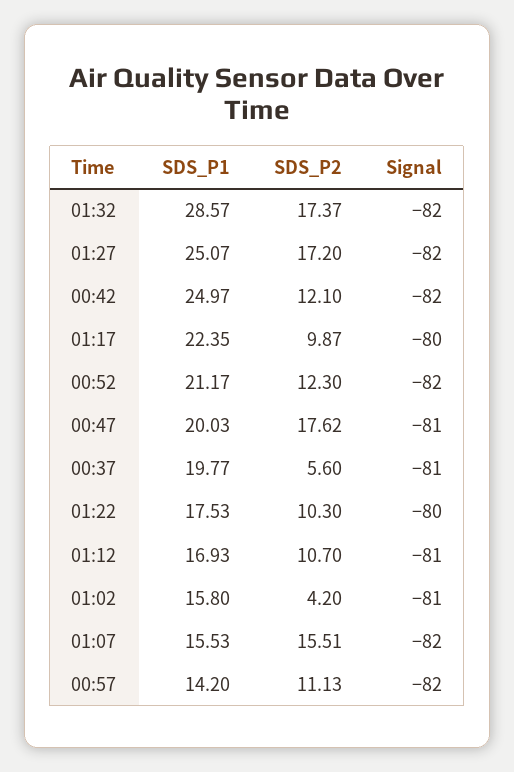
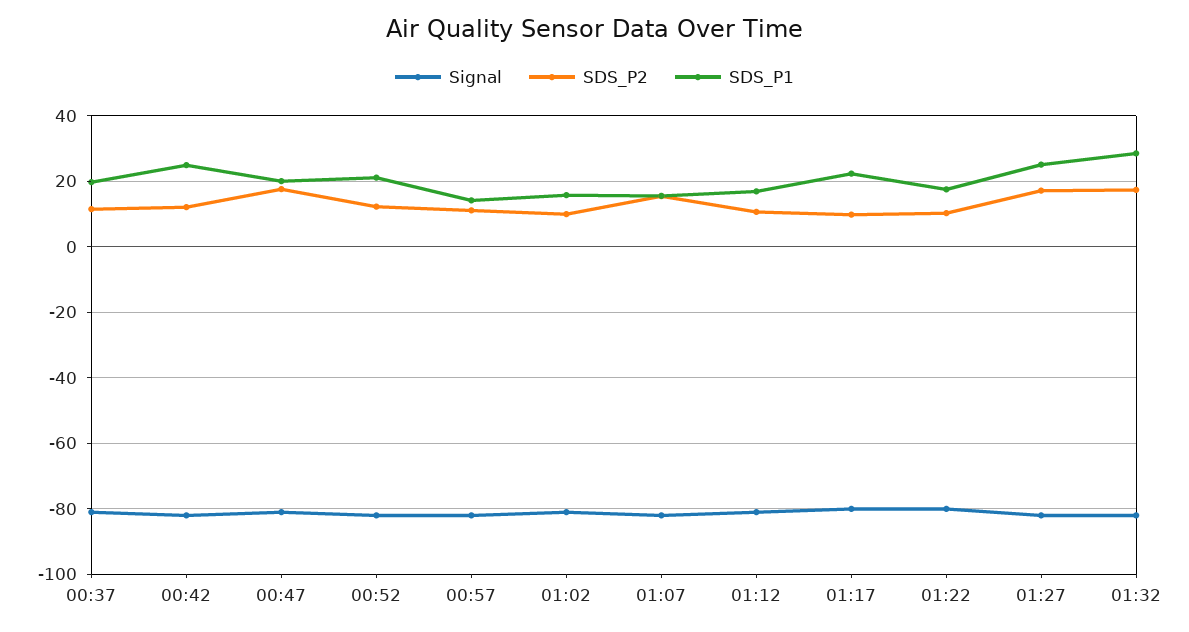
SDS_P2, 00:37: 5.6 -> 12
SDS_P2, 01:02: 4.2 -> 10

